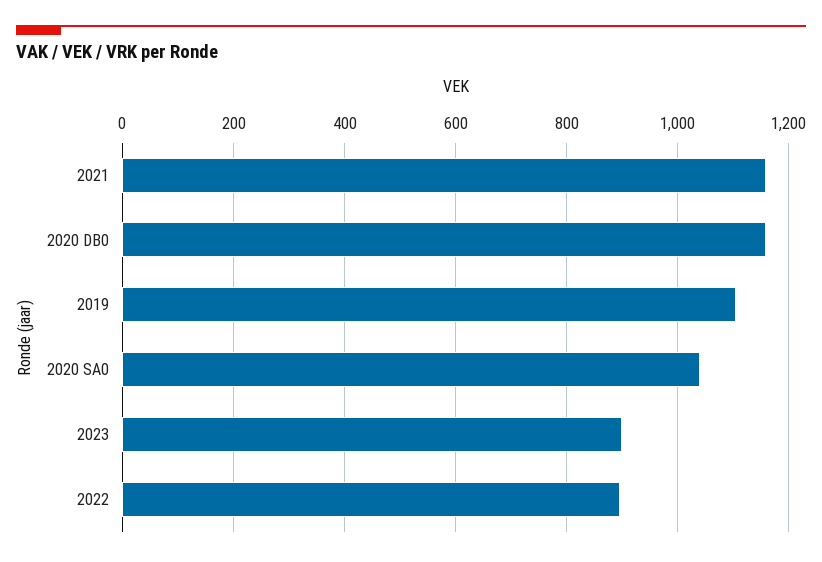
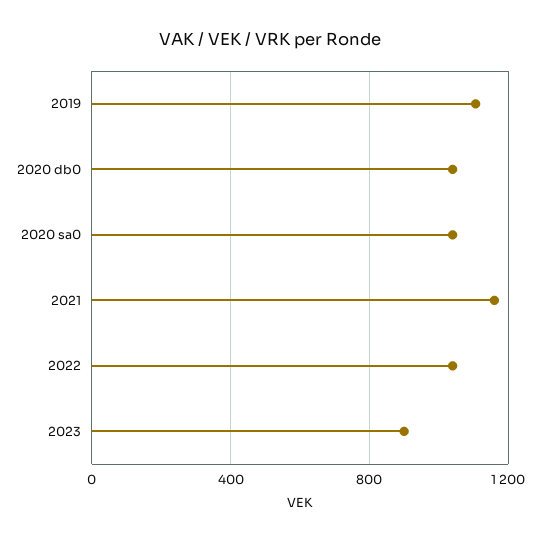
2020 DB0: 1160 -> 1050
2022: 900 -> 1050

